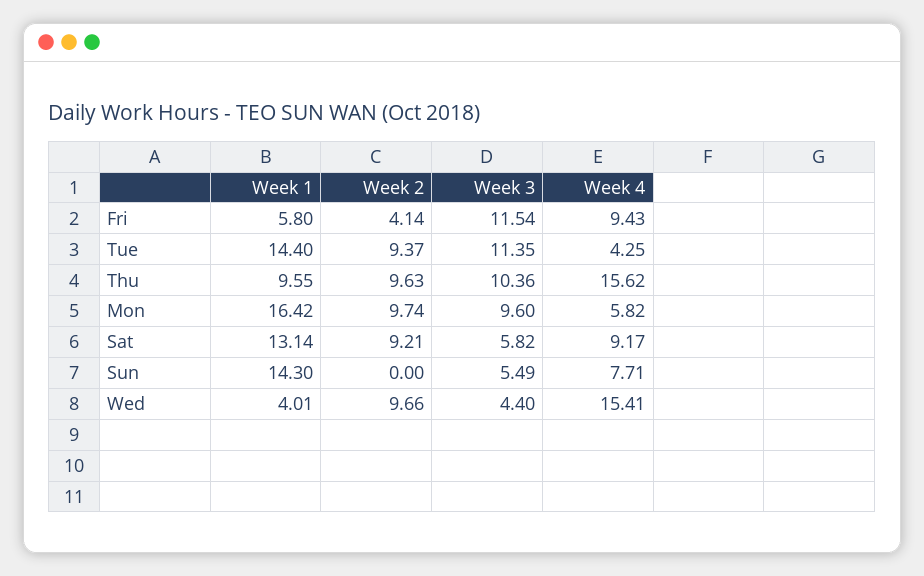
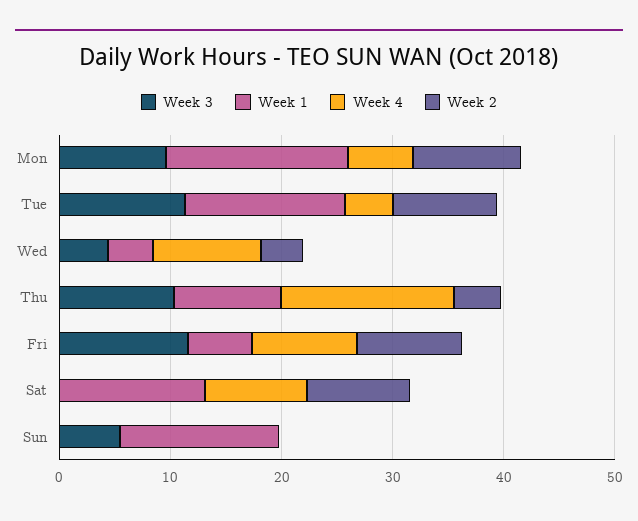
Week 2, Fri: 4.14 -> 10
Week 2, Thu: 9.63 -> 4
Week 3, Sat: 5.82 -> 0
Week 4, Sun: 7.71 -> 0
Week 2, Wed: 9.66 -> 4
Week 4, Wed: 15.41 -> 10

